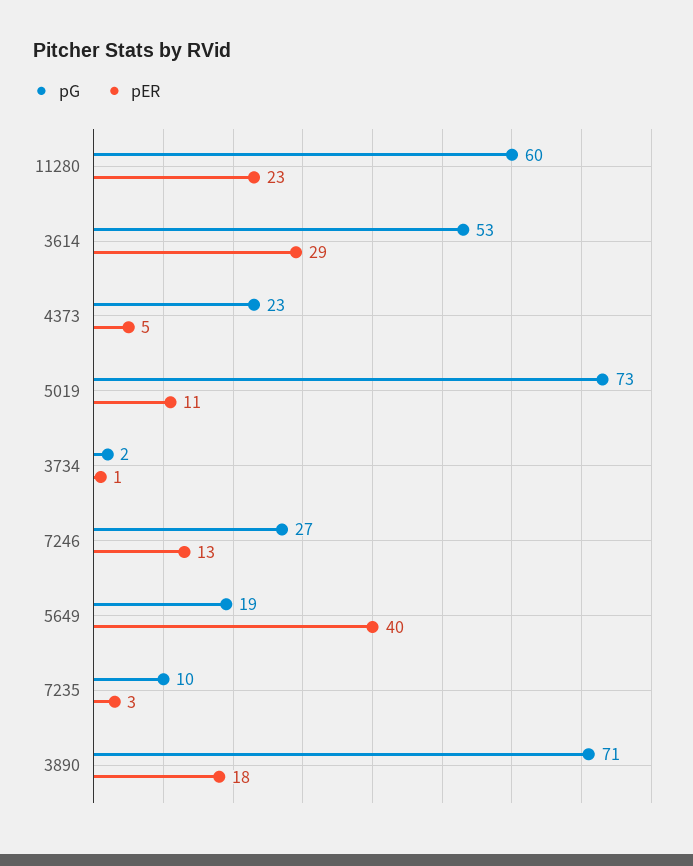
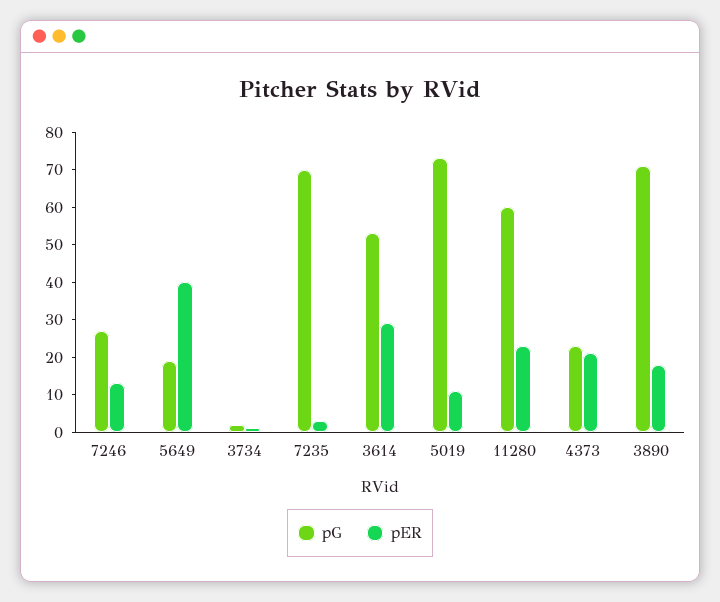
pER, 4373: 5 -> 20
pG, 7235: 10 -> 70

